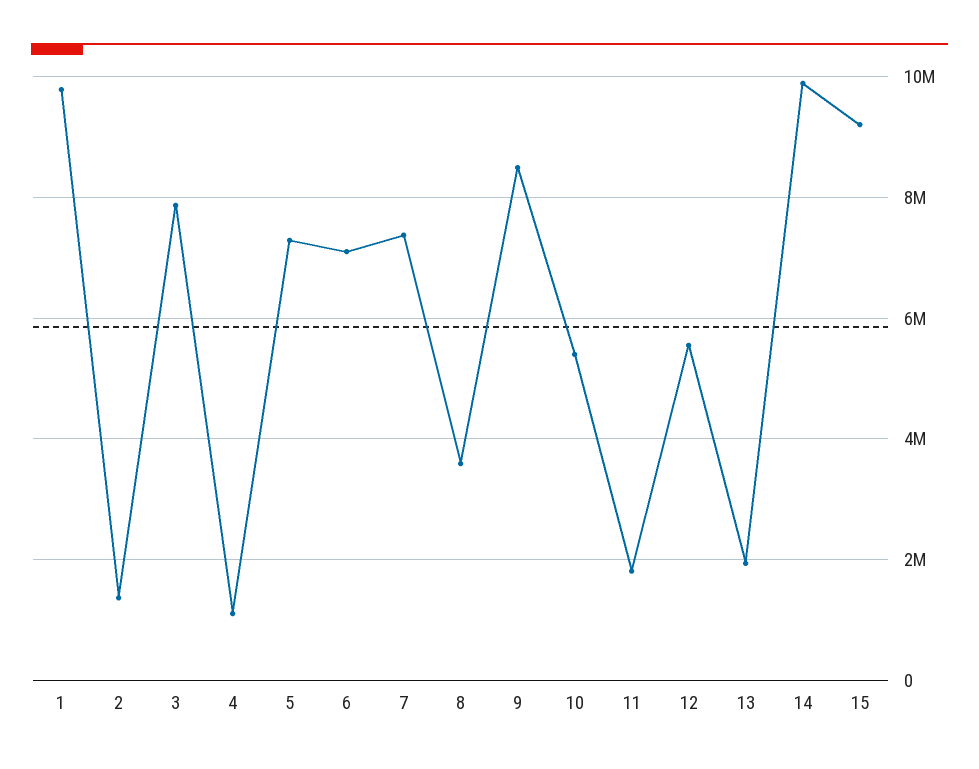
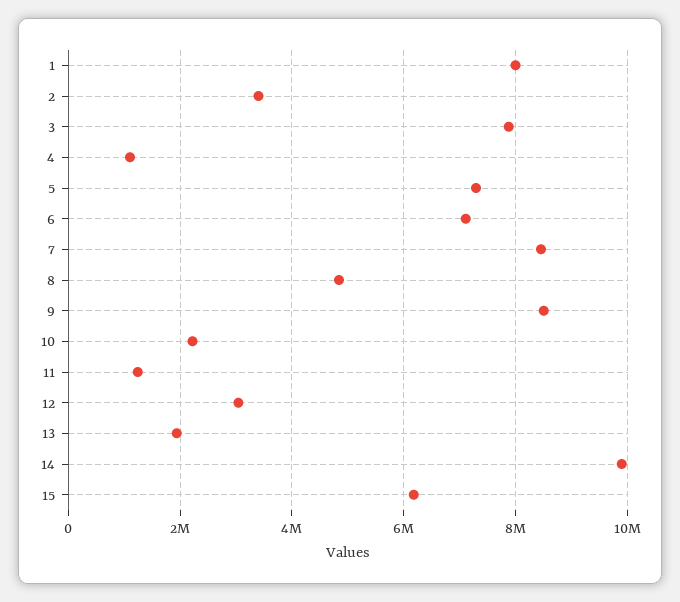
1: 9800000 -> 8000000
2: 1400000 -> 3400000
7: 7400000 -> 8400000
8: 3600000 -> 4800000
10: 5400000 -> 2200000
11: 1800000 -> 1200000
12: 5600000 -> 3000000
15: 9200000 -> 6200000

